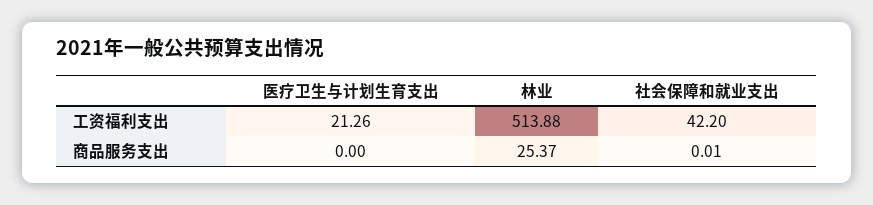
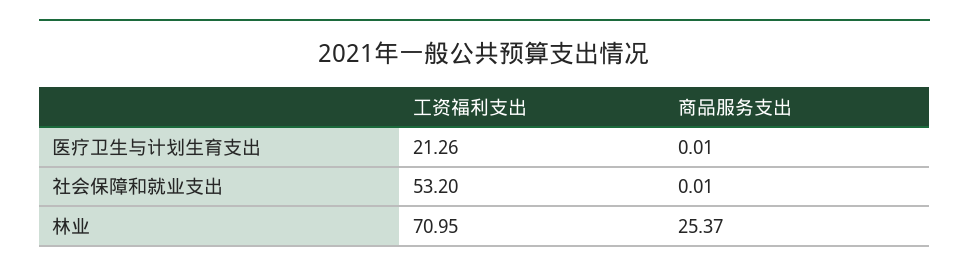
林业, 工资福利支出: 513.88 -> 70.95
社会保障和就业支出, 工资福利支出: 42.2 -> 53.2
医疗卫生与计划生育支出, 商品服务支出: 0 -> 0.01

